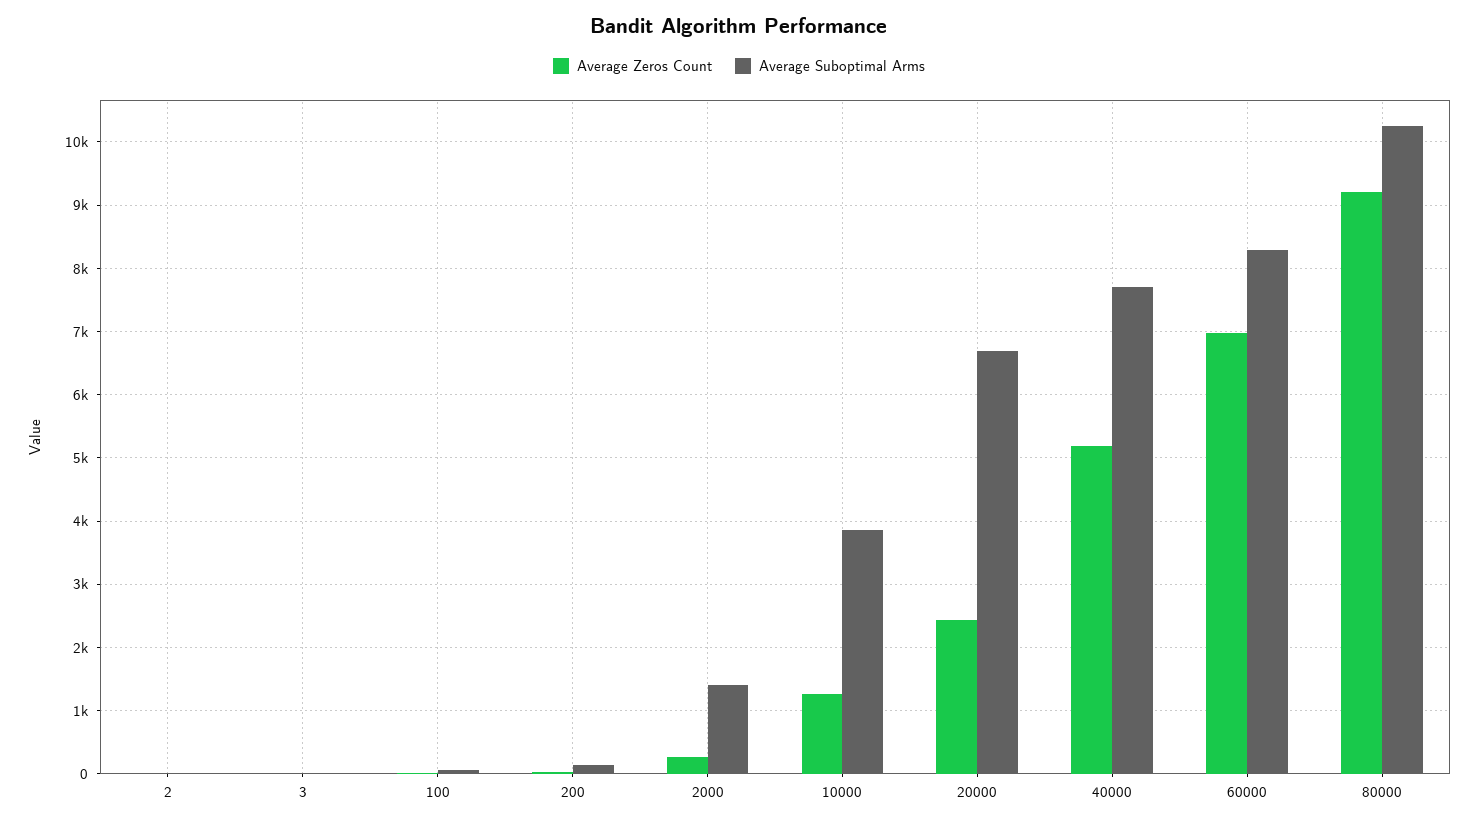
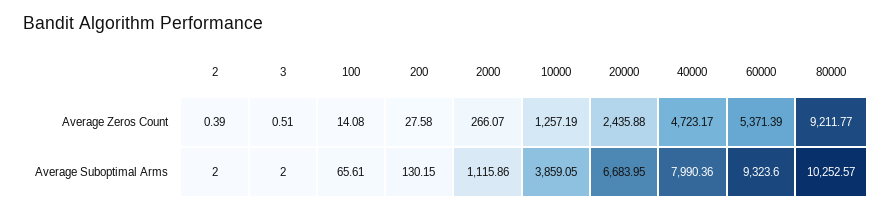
Average Suboptimal Arms, 2000: 1400 -> 1115.86
Average Zeros Count, 40000: 5200 -> 4723.17
Average Suboptimal Arms, 40000: 7700 -> 7990.36
Average Zeros Count, 60000: 7000 -> 5371.39
Average Suboptimal Arms, 60000: 8300 -> 9323.6

